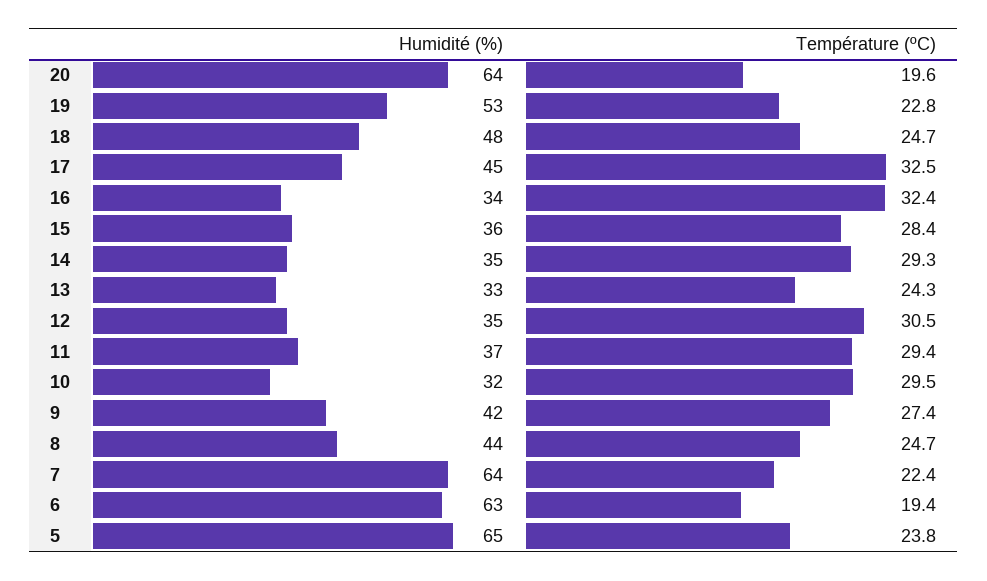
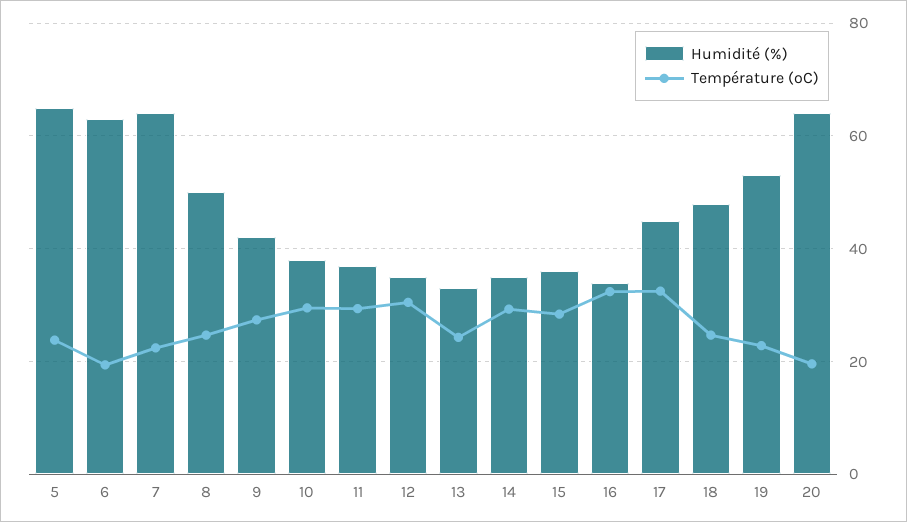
Humidité (%), 10: 32 -> 38
Humidité (%), 8: 44 -> 50

